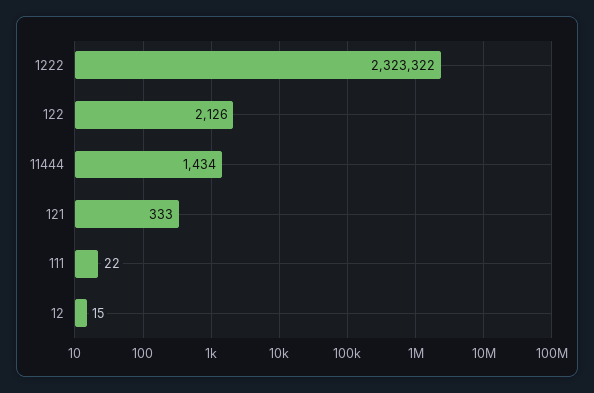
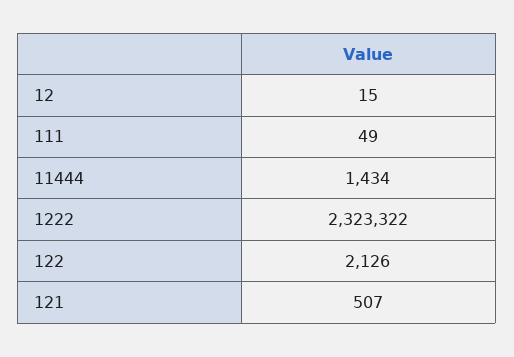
121: 333 -> 507
111: 22 -> 49

